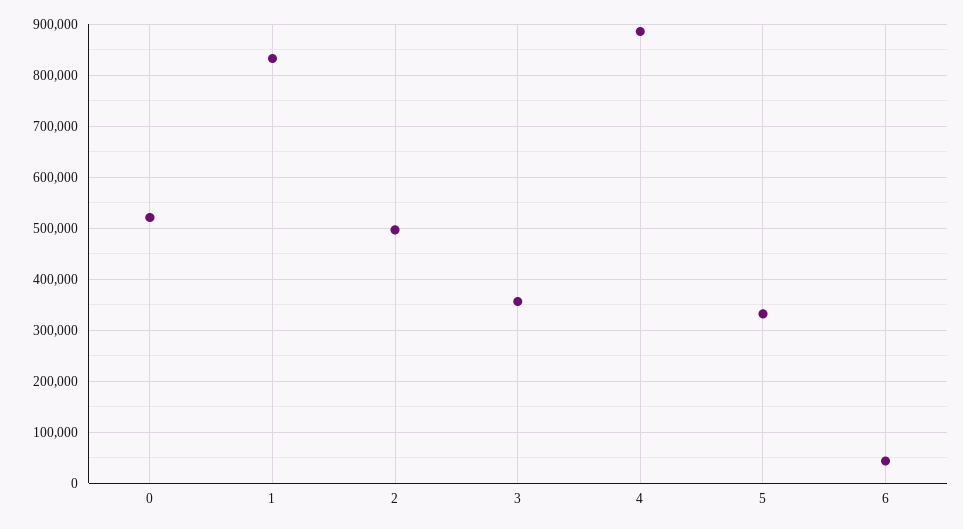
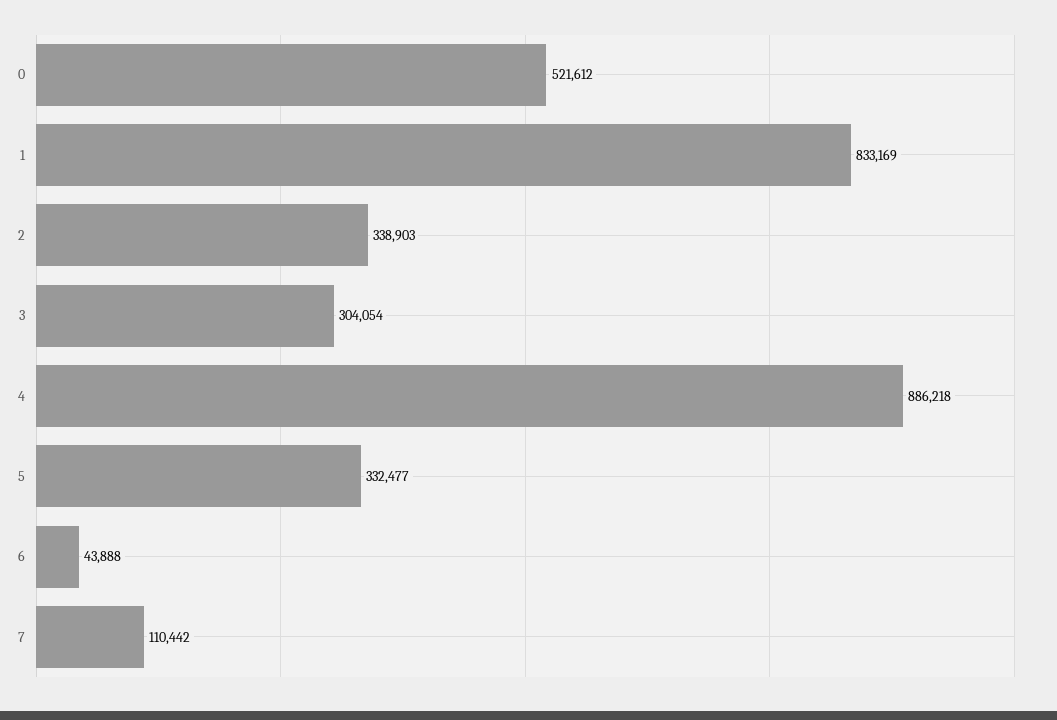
2: 500000 -> 338903
3: 360000 -> 304054
7: none -> 110442

